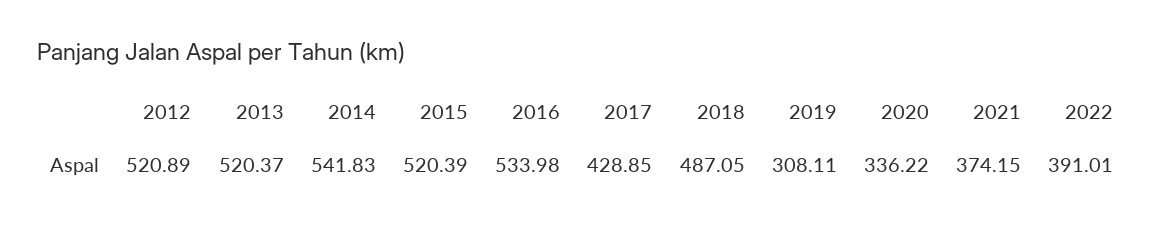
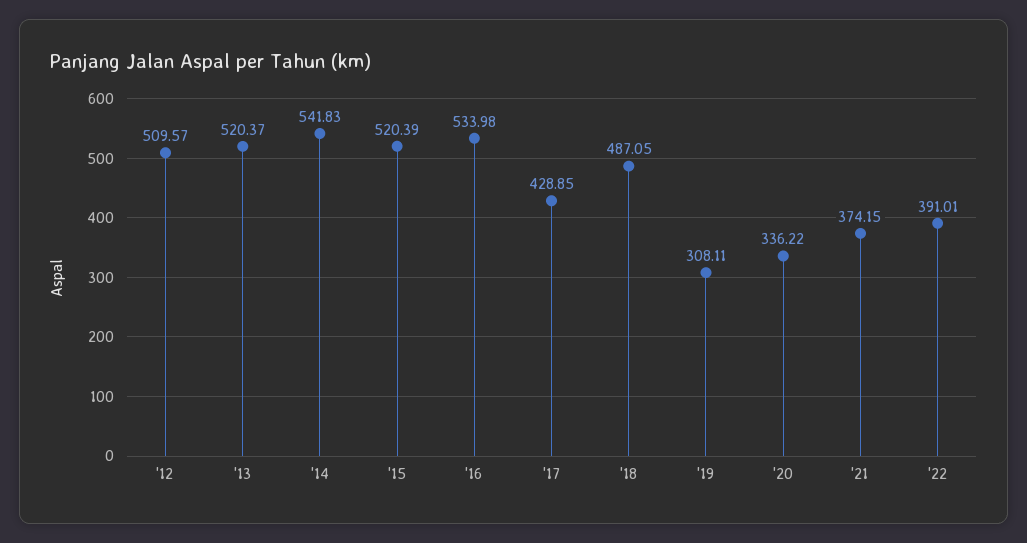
2012: 520.89 -> 509.57

